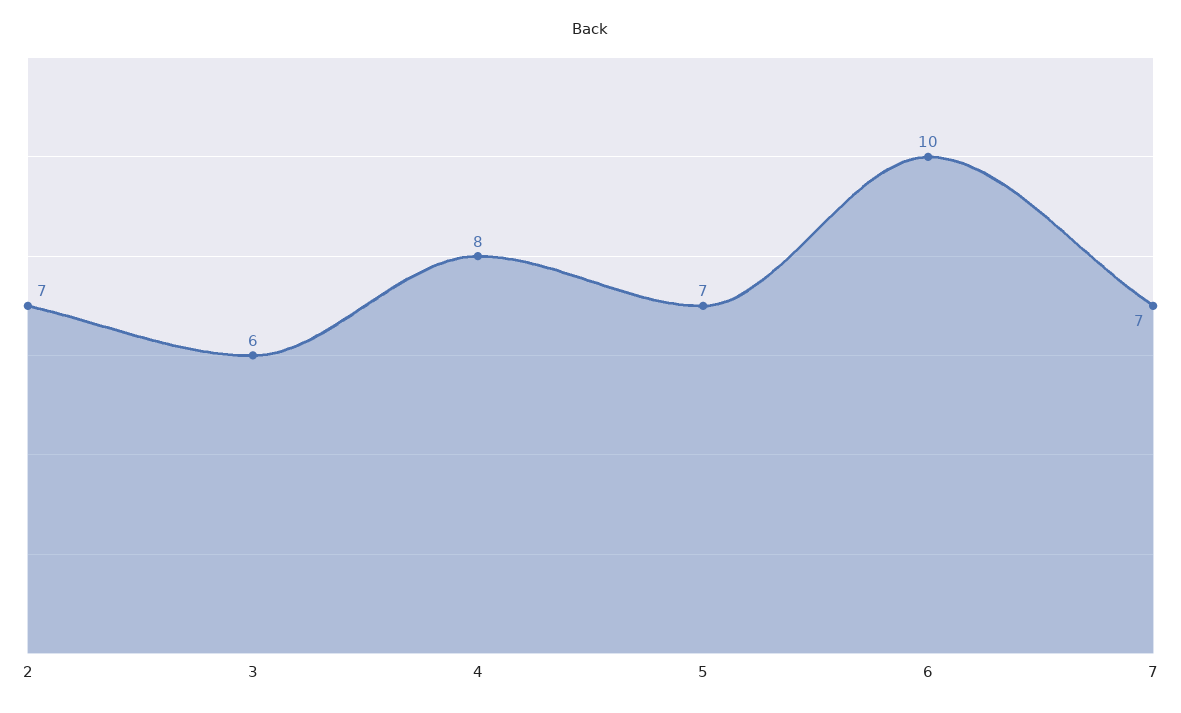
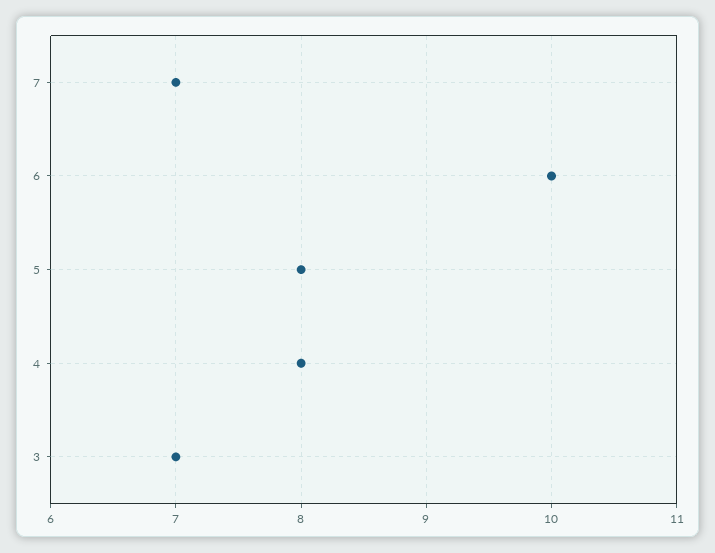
2: 7 -> none
3: 6 -> 7
5: 7 -> 8

